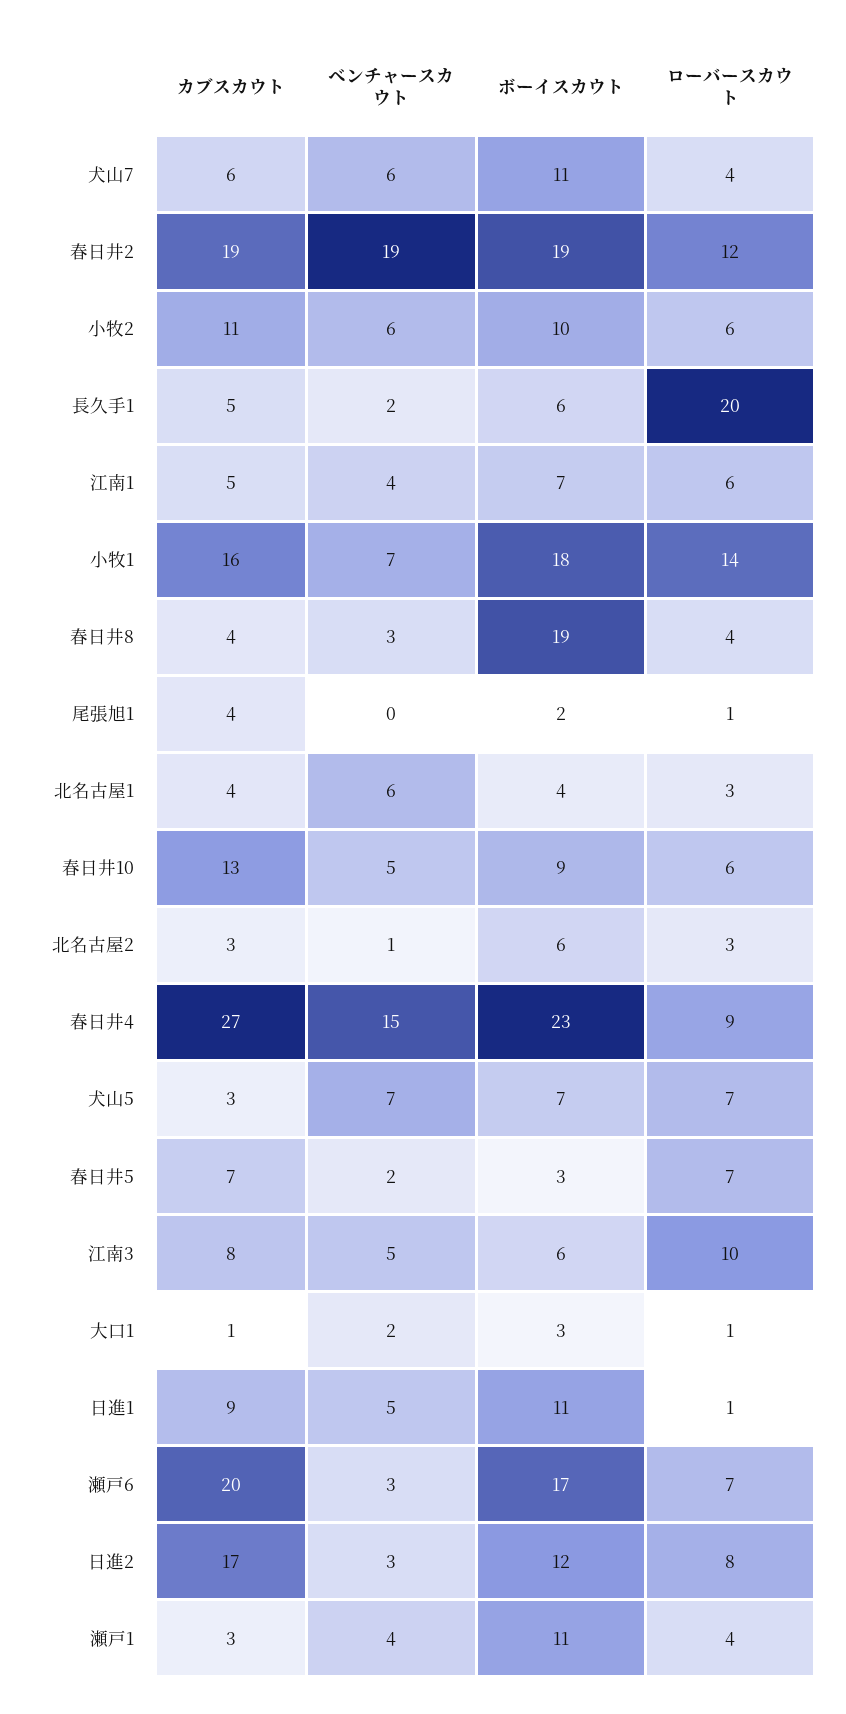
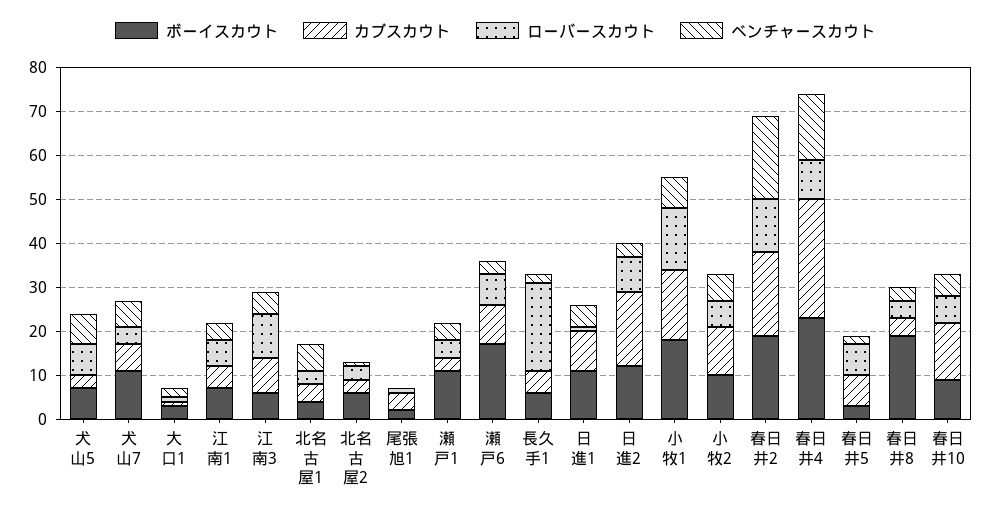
カブスカウト, 瀬戸6: 20 -> 10

